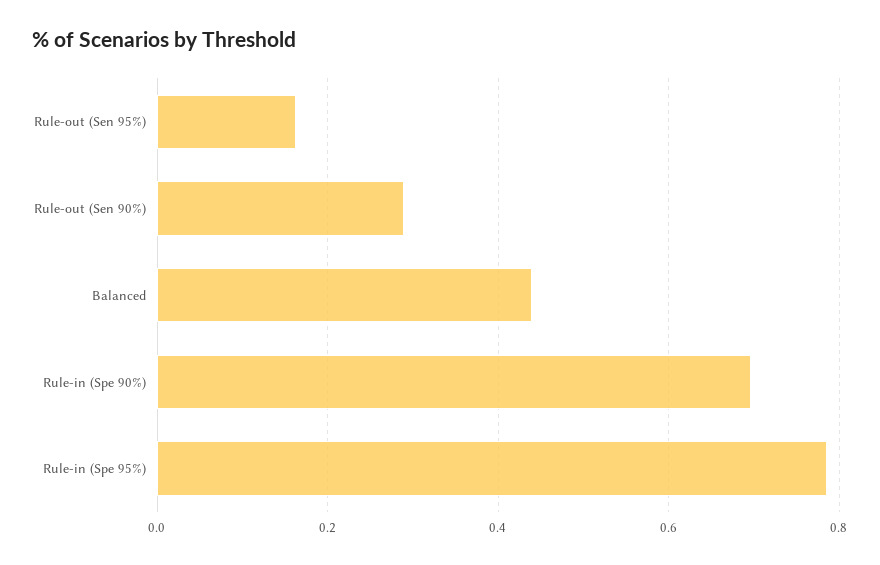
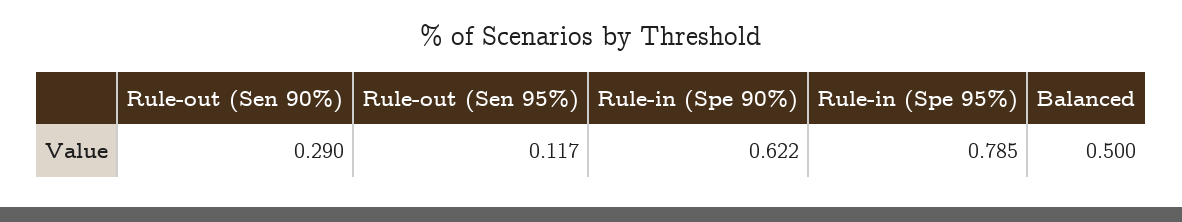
Rule-out (Sen 95%): 0.16 -> 0.117
Balanced: 0.44 -> 0.5
Rule-in (Spe 90%): 0.7 -> 0.622

